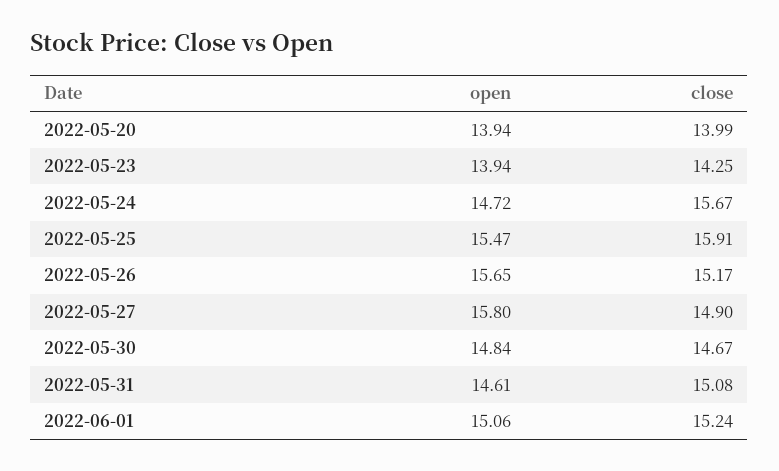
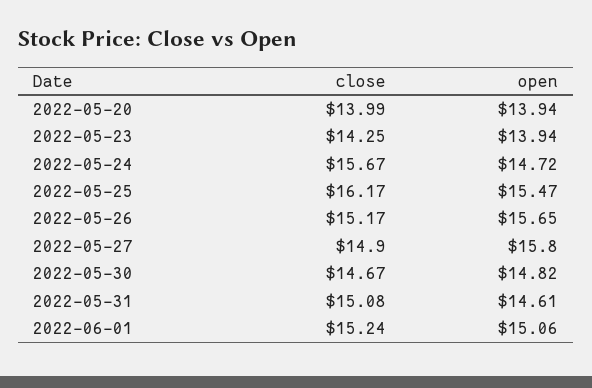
close, 2022-05-25: 15.91 -> 16.17
open, 2022-05-30: 14.84 -> 14.82

